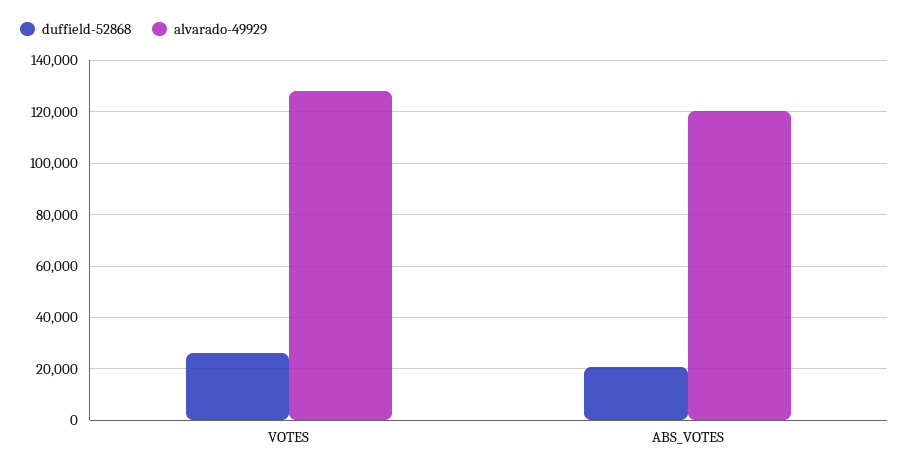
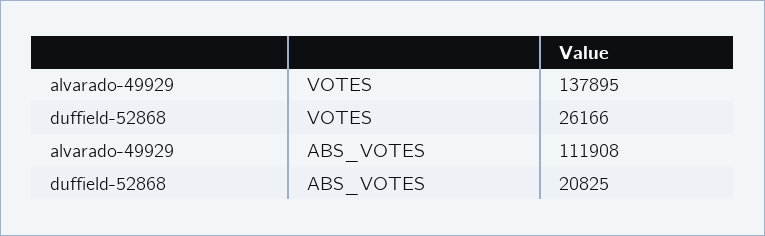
alvarado-49929, VOTES: 127500 -> 137895
alvarado-49929, ABS_VOTES: 120000 -> 111908

